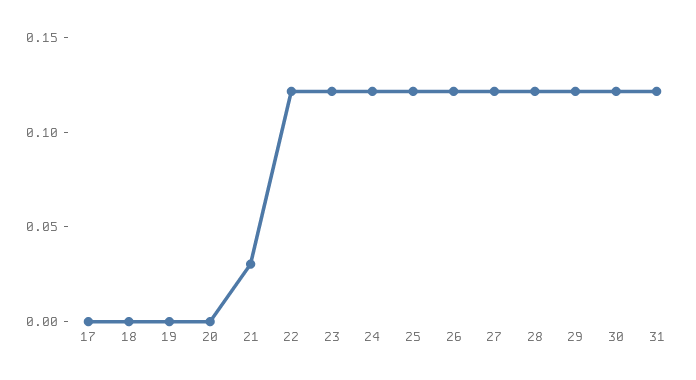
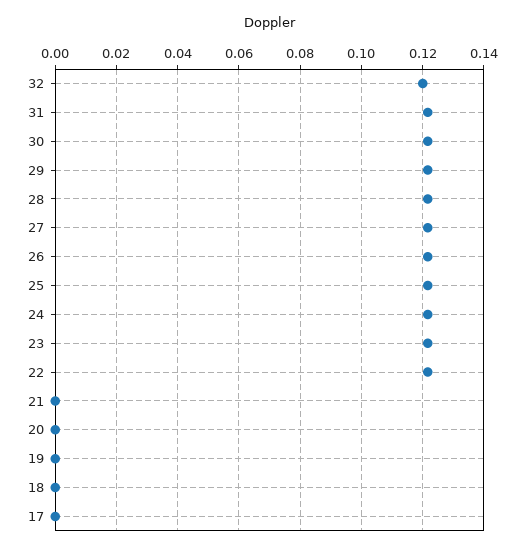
21: 0.03 -> 0
32: none -> 0.12

